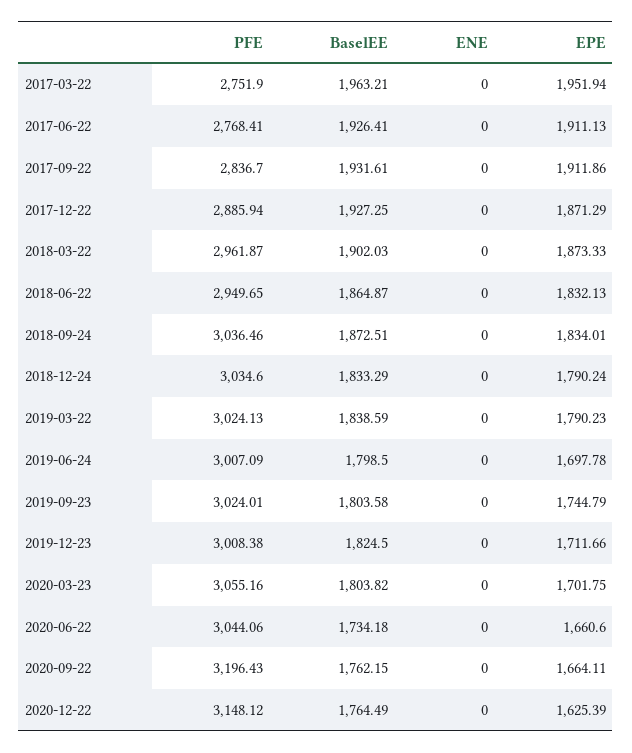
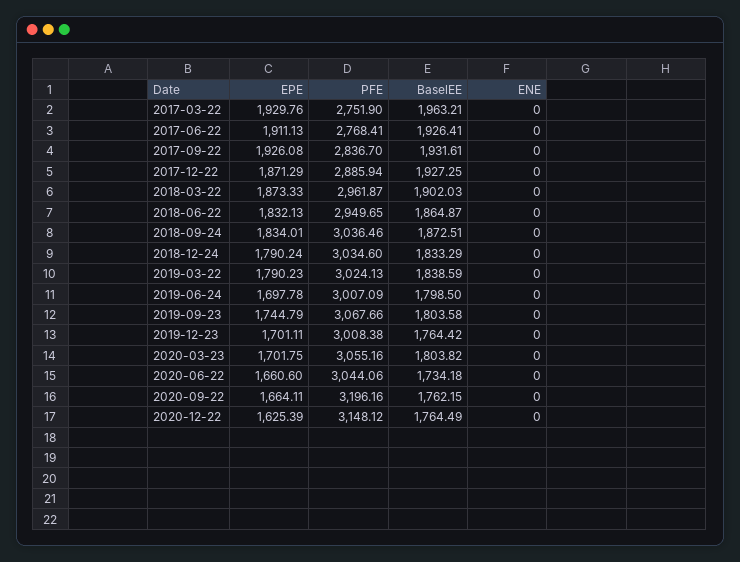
EPE, 2017-03-22: 1951.94 -> 1929.76
EPE, 2017-09-22: 1911.86 -> 1926.08
PFE, 2019-09-23: 3024.01 -> 3067.66
BaselEE, 2019-12-23: 1824.5 -> 1764.42
EPE, 2019-12-23: 1711.66 -> 1701.11
PFE, 2020-09-22: 3196.43 -> 3196.16

